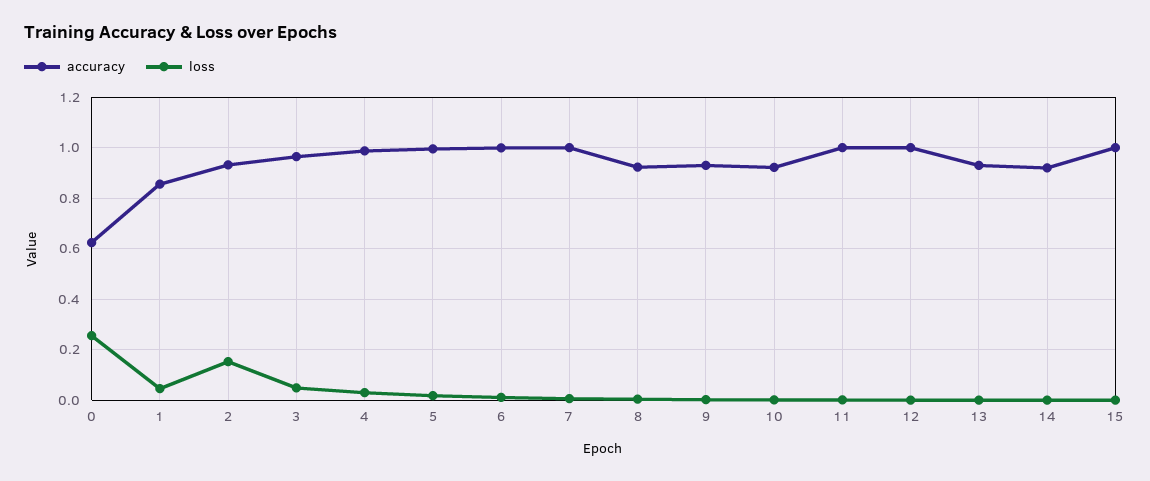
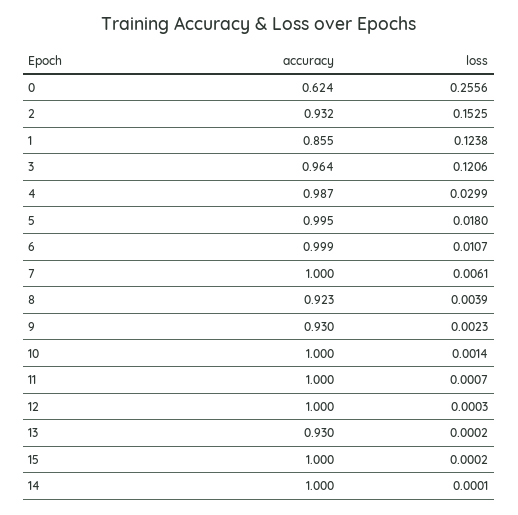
loss, 1: 0.05 -> 0.1238
loss, 3: 0.05 -> 0.1206
accuracy, 10: 0.925 -> 1
accuracy, 14: 0.925 -> 1

